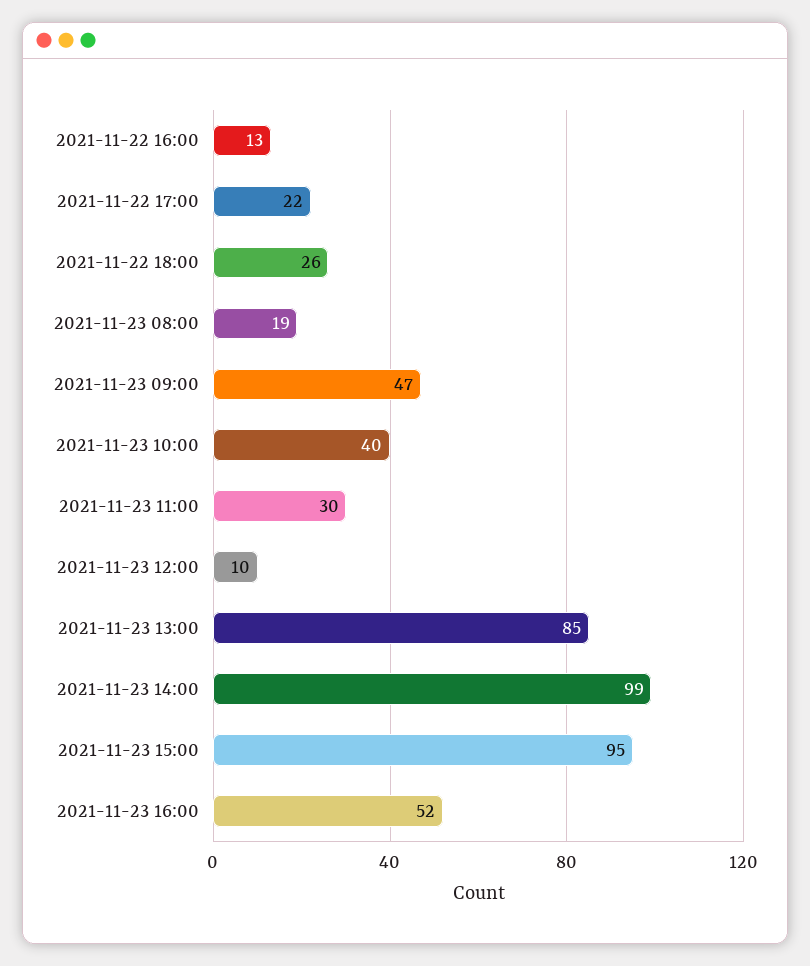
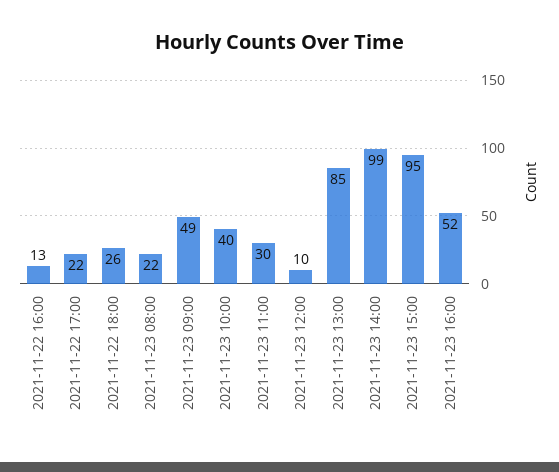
2021-11-23 08:00: 19 -> 22
2021-11-23 09:00: 47 -> 49

